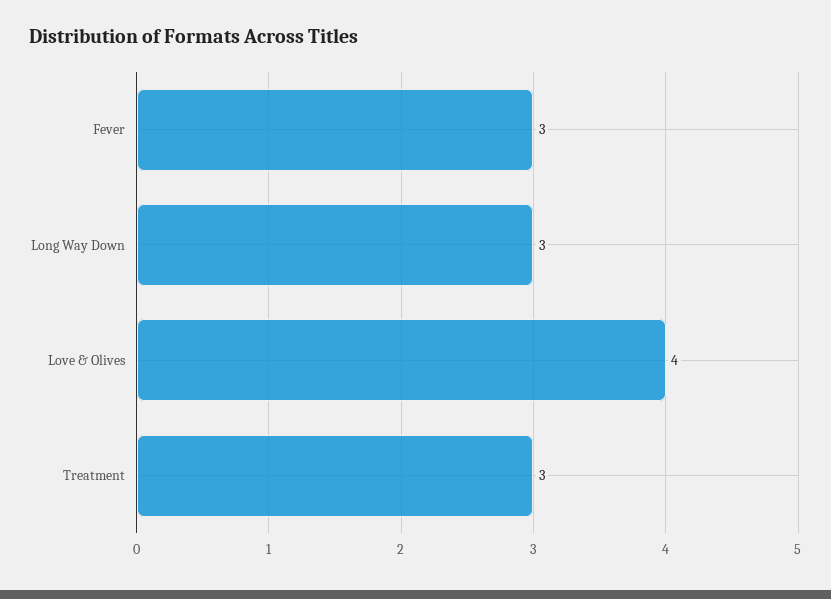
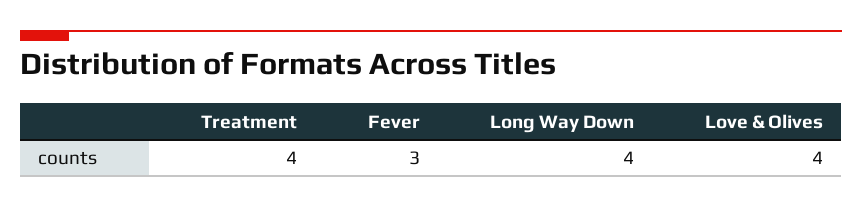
Long Way Down: 3 -> 4
Treatment: 3 -> 4

